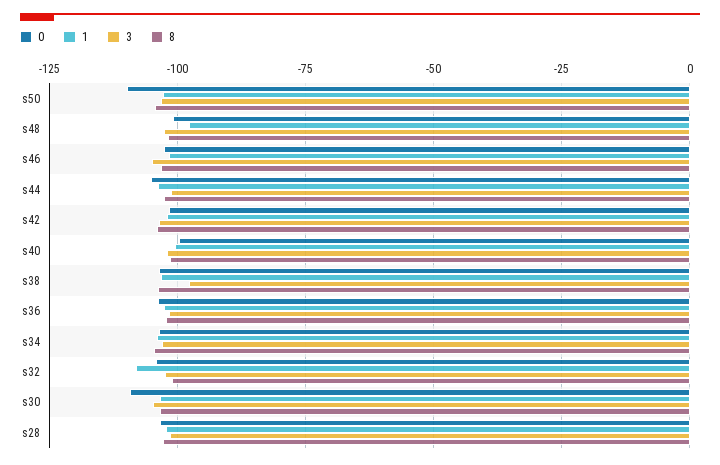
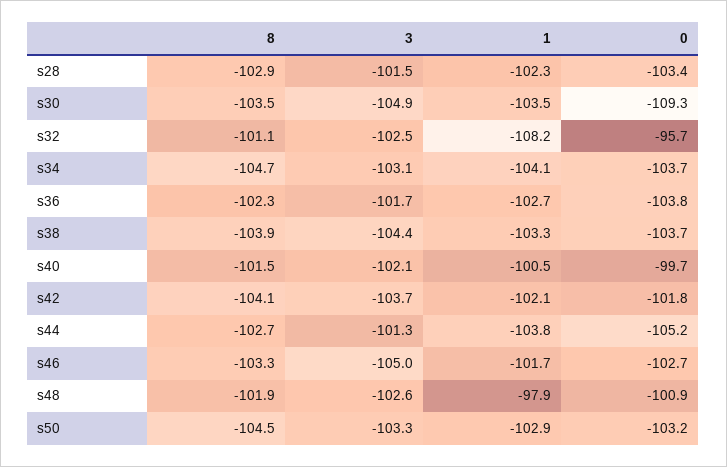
0, s50: -110 -> -103.2
3, s38: -97.5 -> -104.4
0, s32: -105 -> -95.7

